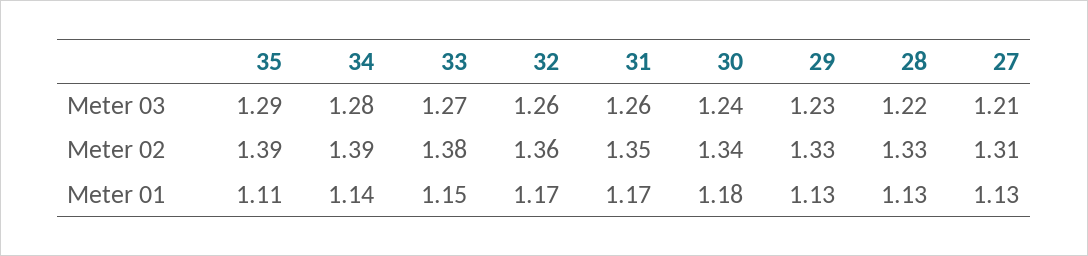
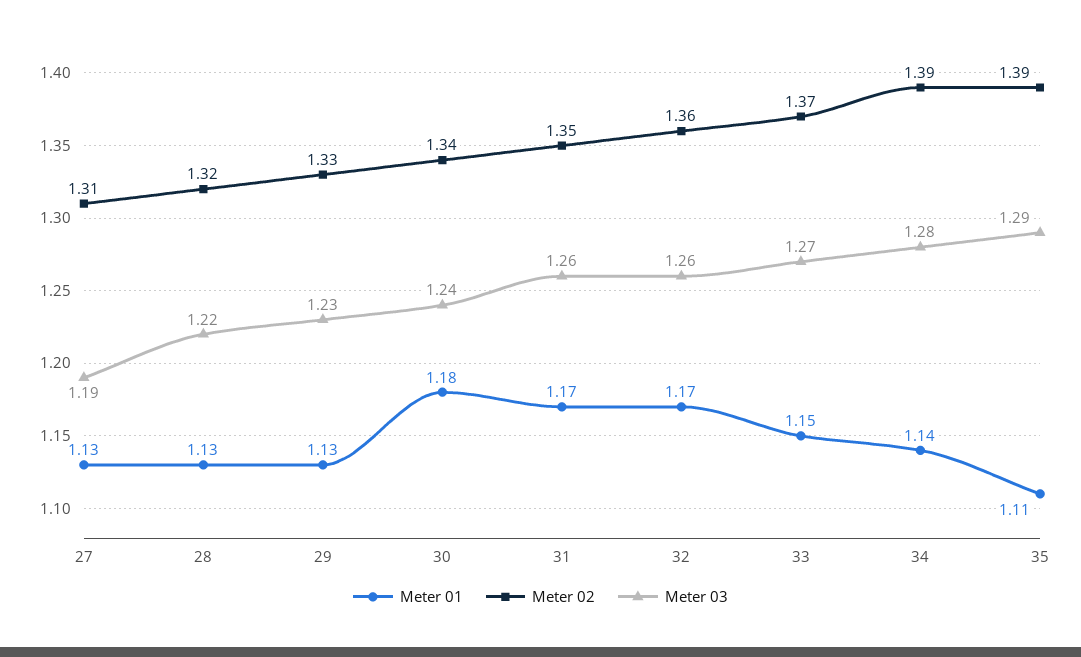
Meter 03, 27: 1.21 -> 1.19
Meter 02, 33: 1.38 -> 1.37
Meter 02, 28: 1.33 -> 1.32

